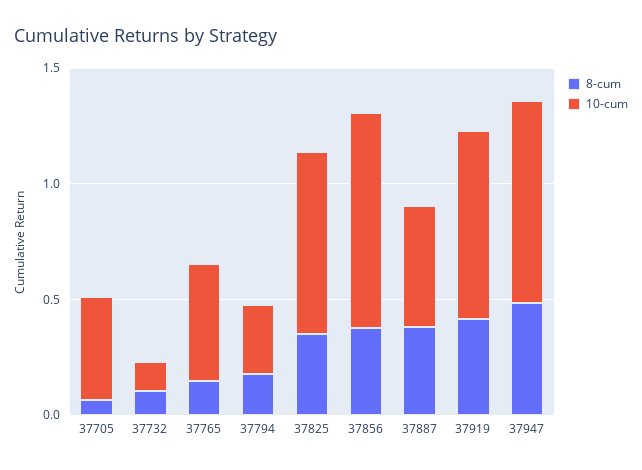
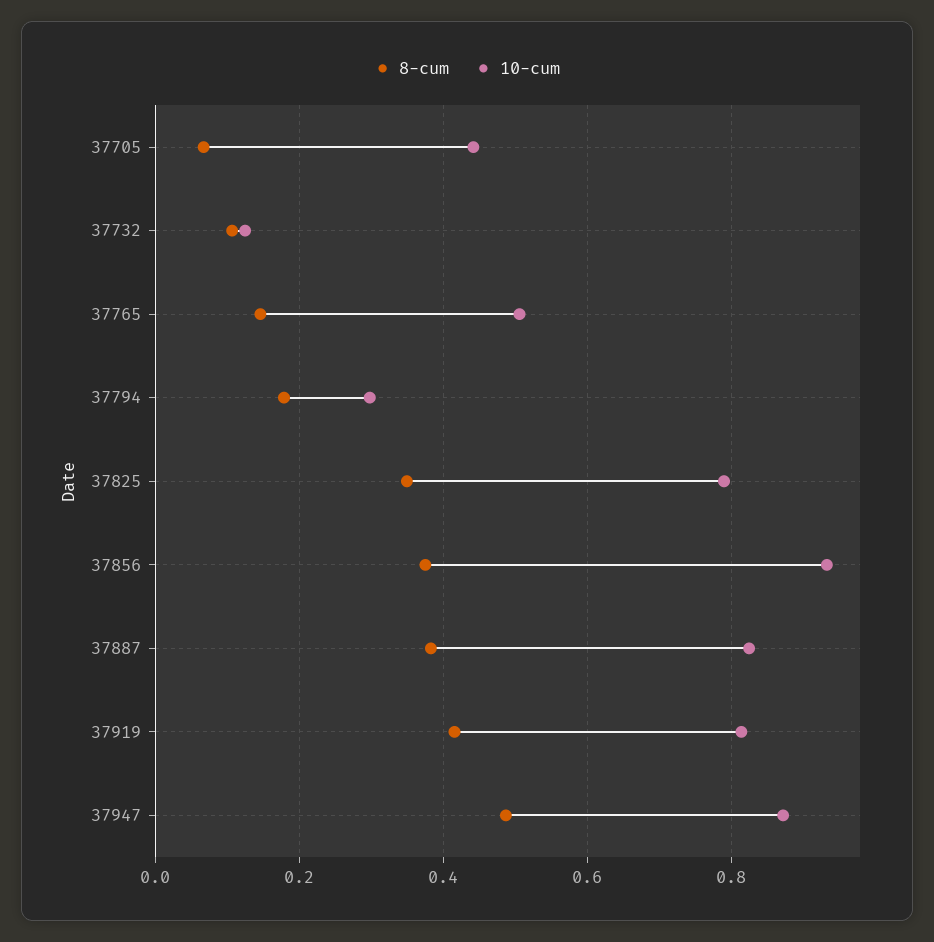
10-cum, 37887: 0.5 -> 0.82

